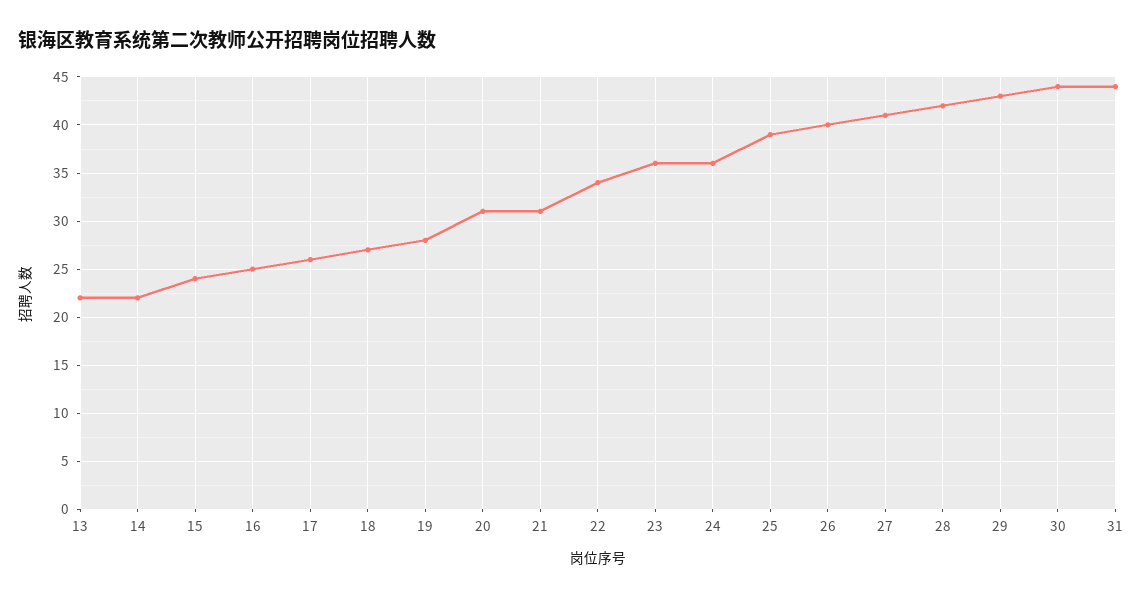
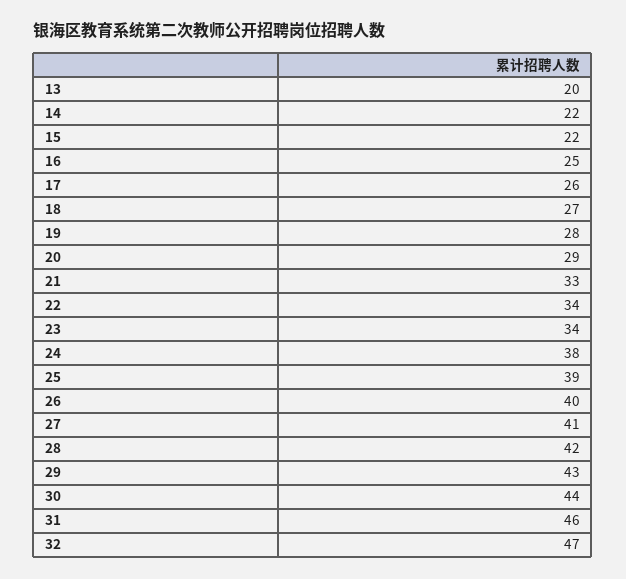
13: 22 -> 20
15: 24 -> 22
20: 31 -> 29
21: 31 -> 33
23: 36 -> 34
24: 36 -> 38
31: 44 -> 46
32: none -> 47

